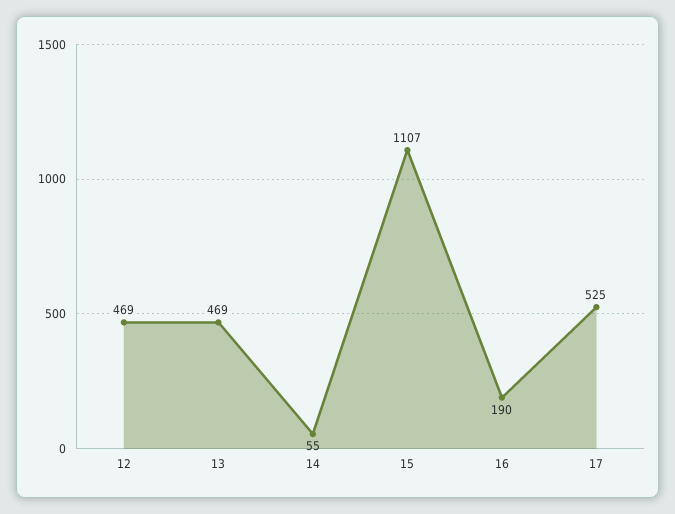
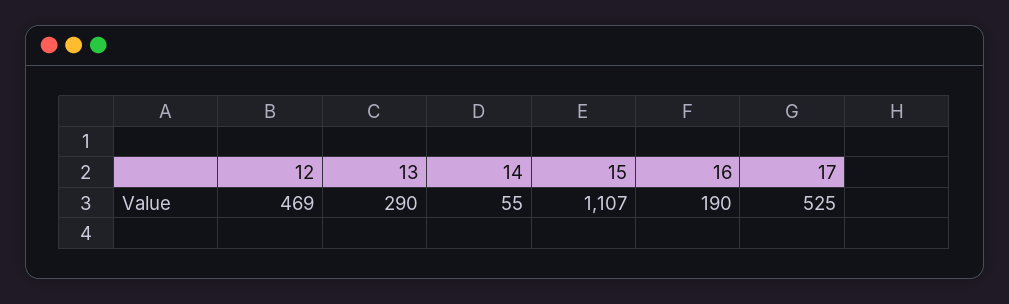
13: 469 -> 290

